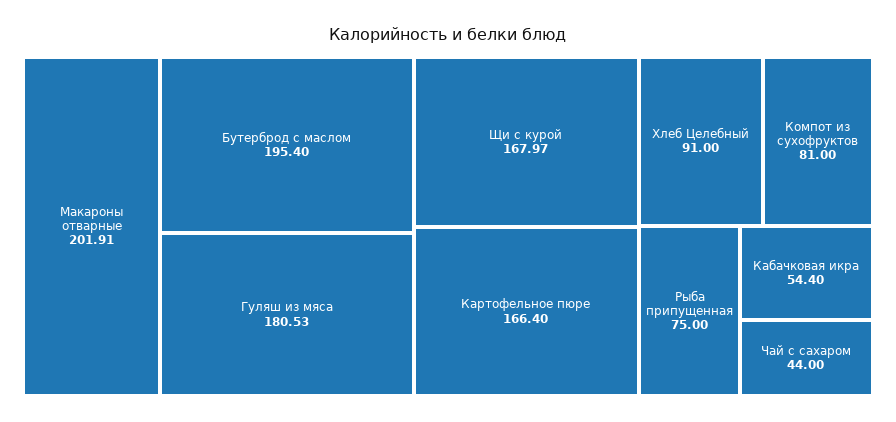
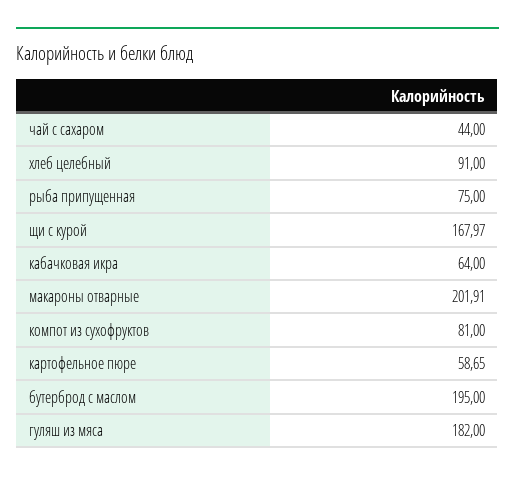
Бутерброд с маслом: 195.4 -> 195
Гуляш из мяса: 180.53 -> 182
Картофельное пюре: 166.4 -> 58.65
Кабачковая икра: 54.4 -> 64

